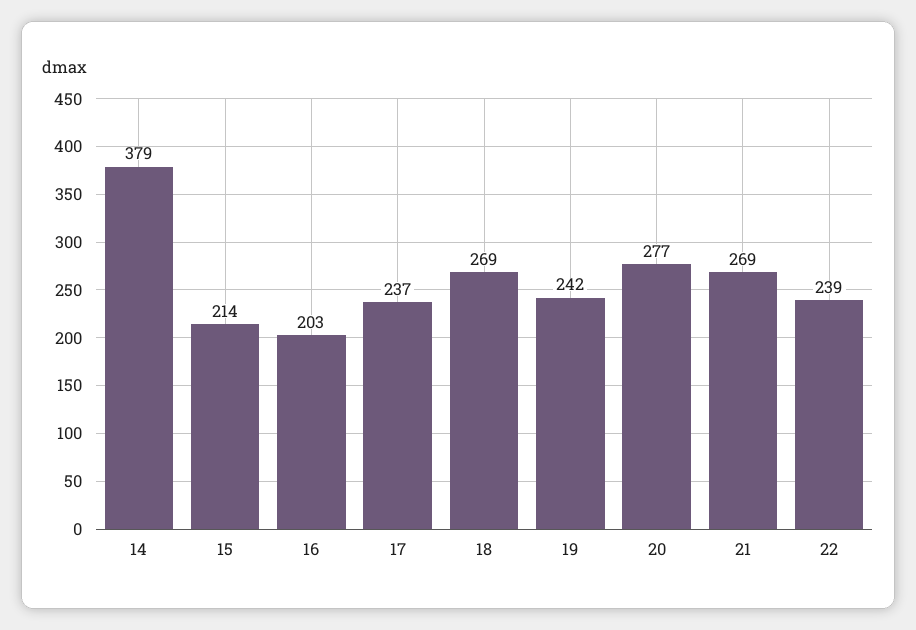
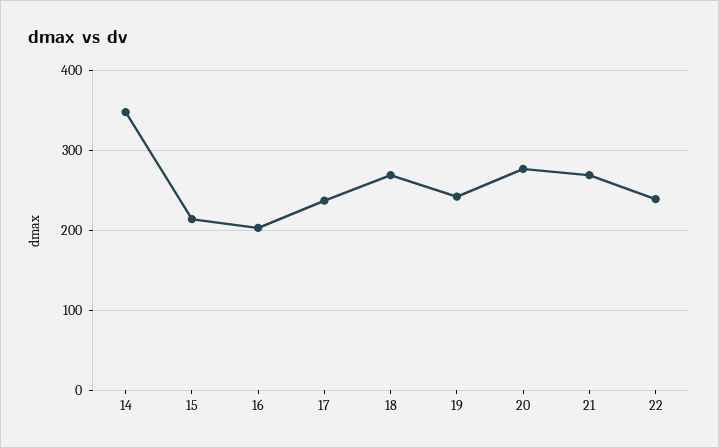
14: 379 -> 350

